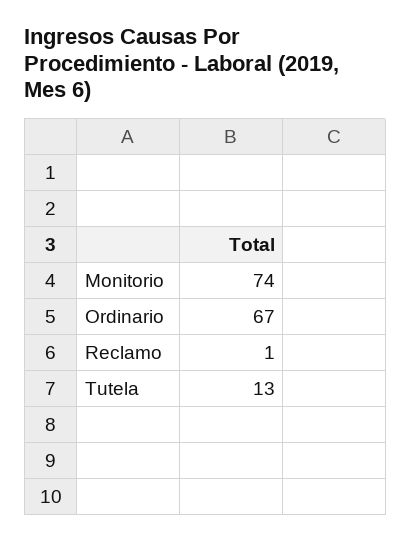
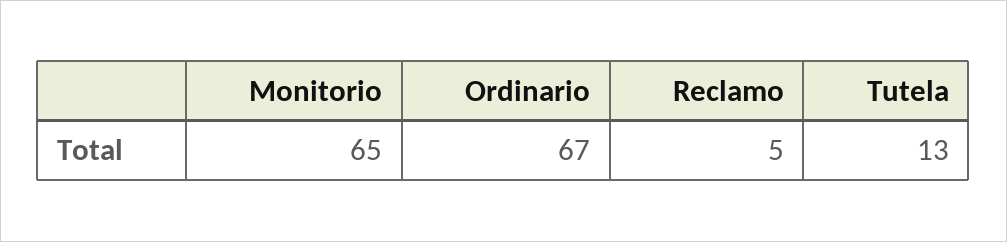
Monitorio: 74 -> 65
Reclamo: 1 -> 5

